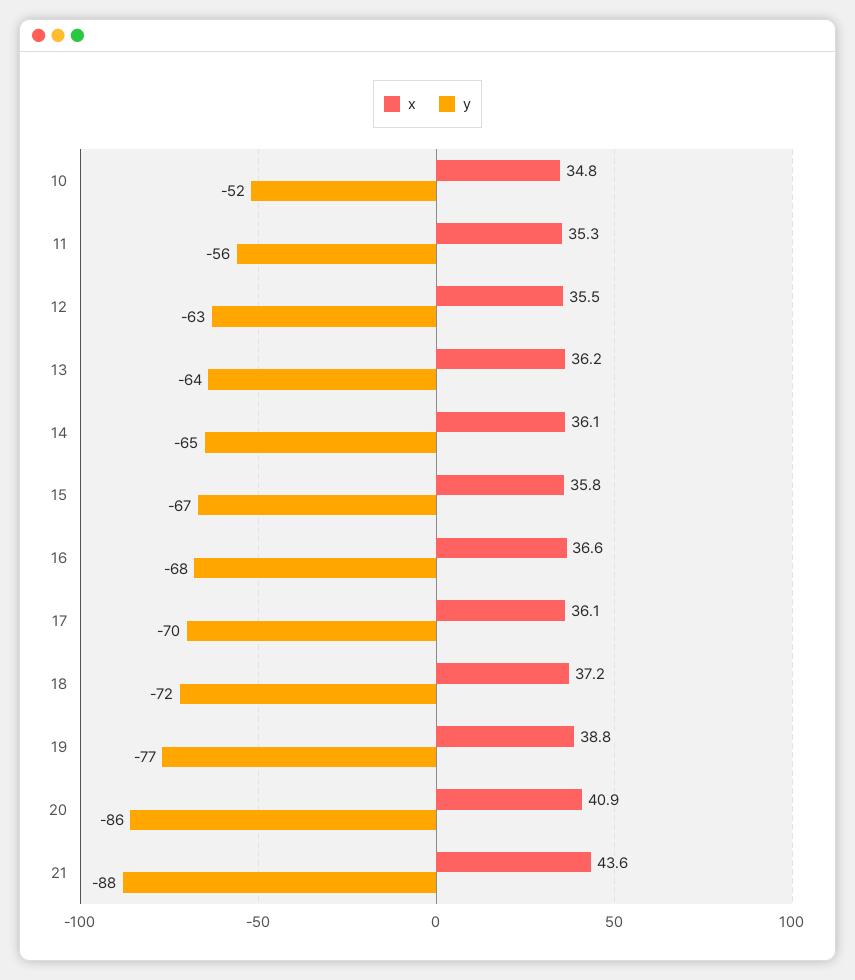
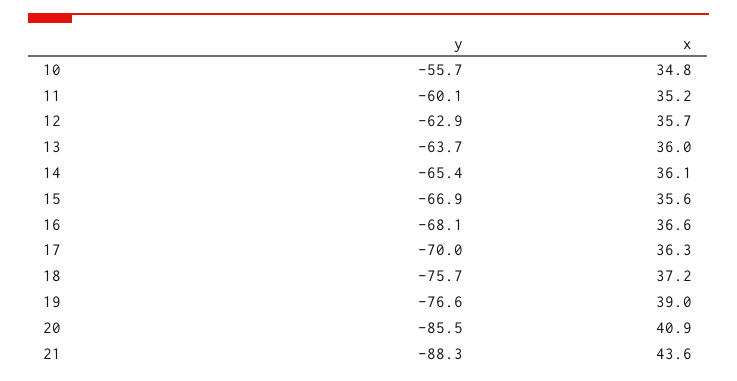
y, 10: -52 -> -55.7
x, 11: 35.3 -> 35.2
y, 11: -56 -> -60.1
x, 12: 35.5 -> 35.7
x, 13: 36.2 -> 36
x, 15: 35.8 -> 35.6
x, 17: 36.1 -> 36.3
y, 18: -72 -> -75.7
x, 19: 38.8 -> 39

